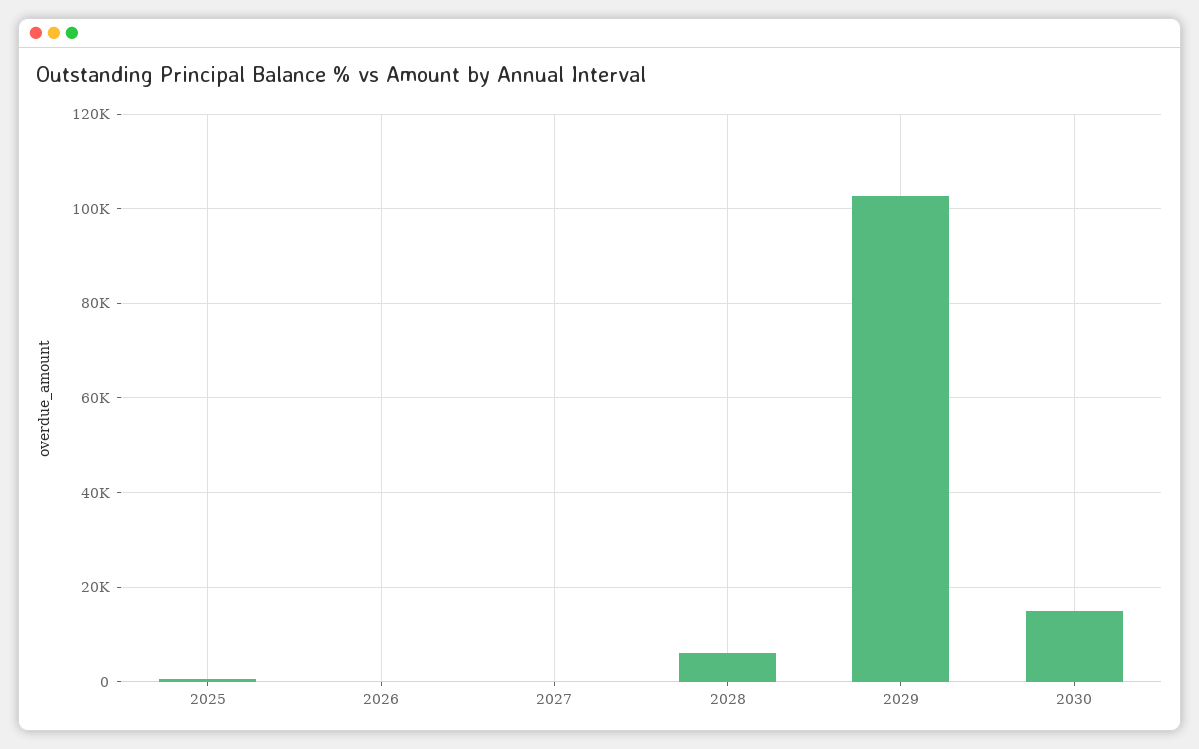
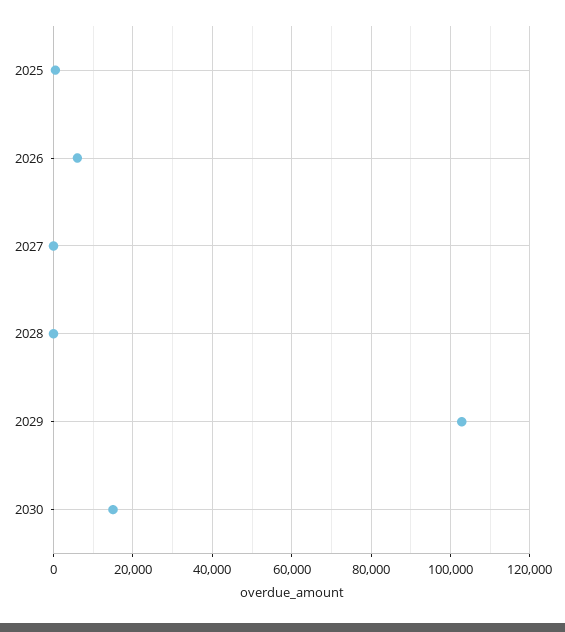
2026: 0 -> 6000
2028: 6000 -> 0

